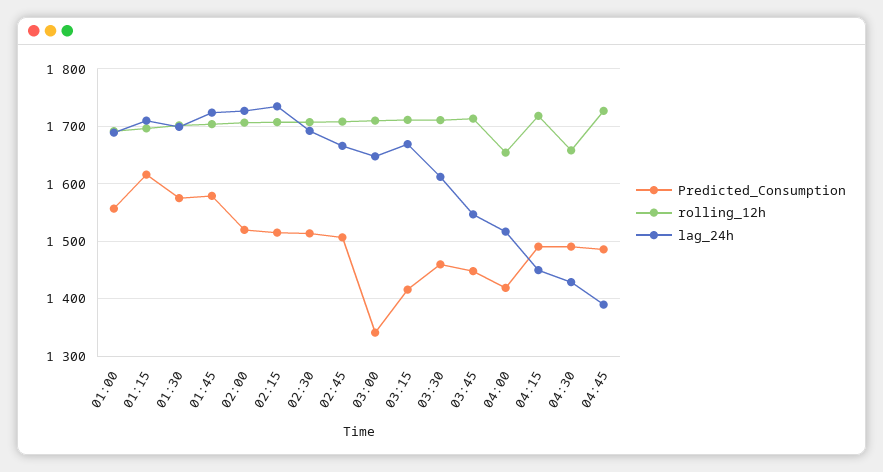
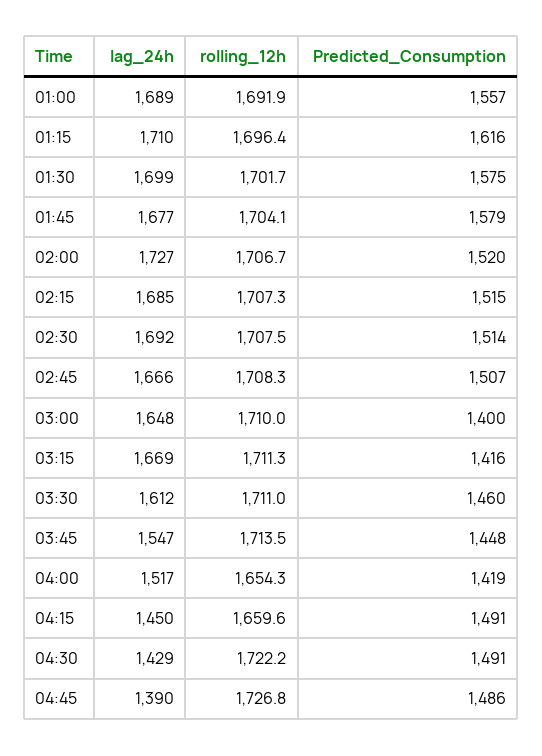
lag_24h, 01:45: 1720 -> 1677
lag_24h, 02:15: 1740 -> 1685
Predicted_Consumption, 03:00: 1340 -> 1400
rolling_12h, 04:15: 1720 -> 1659.6
rolling_12h, 04:30: 1660 -> 1722.2

